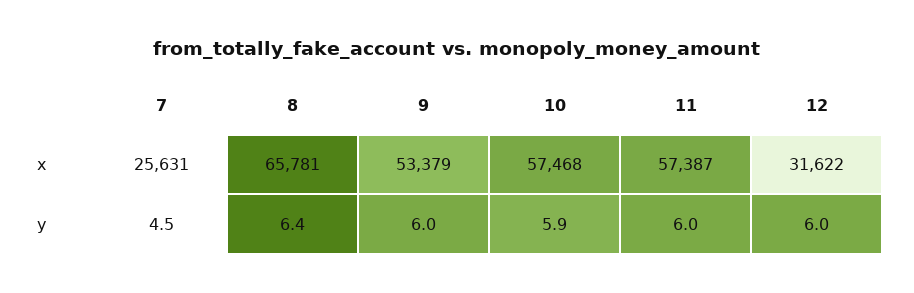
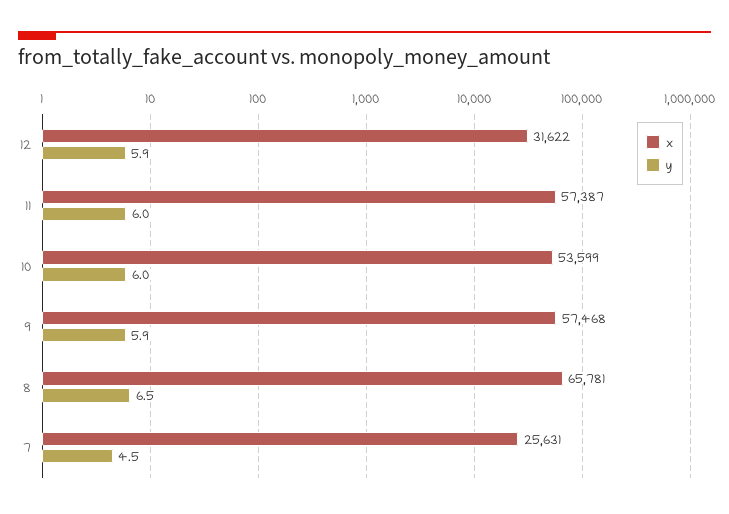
x, 9: 53379 -> 57468
x, 10: 57468 -> 53599
y, 8: 6.4 -> 6.5
y, 9: 6 -> 5.9
y, 10: 5.9 -> 6
y, 12: 6 -> 5.9

